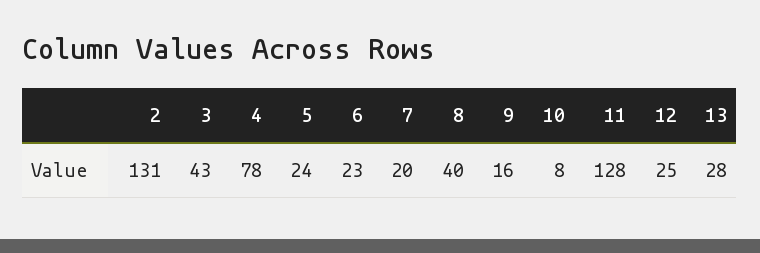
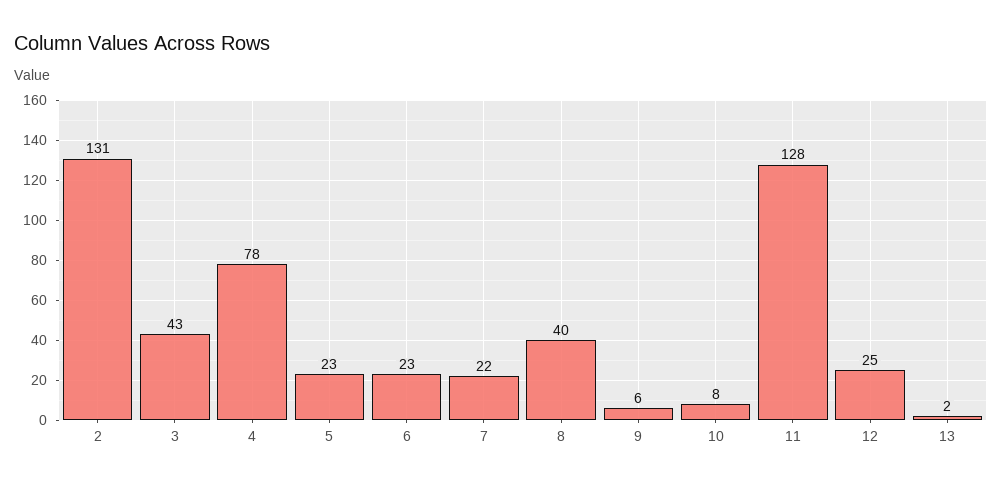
5: 24 -> 23
7: 20 -> 22
9: 16 -> 6
13: 28 -> 2

